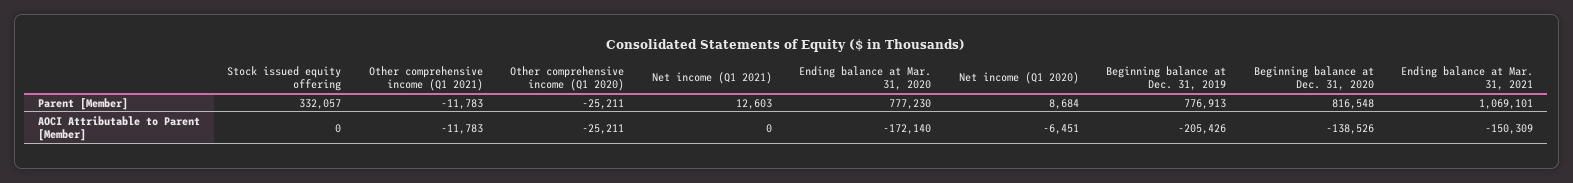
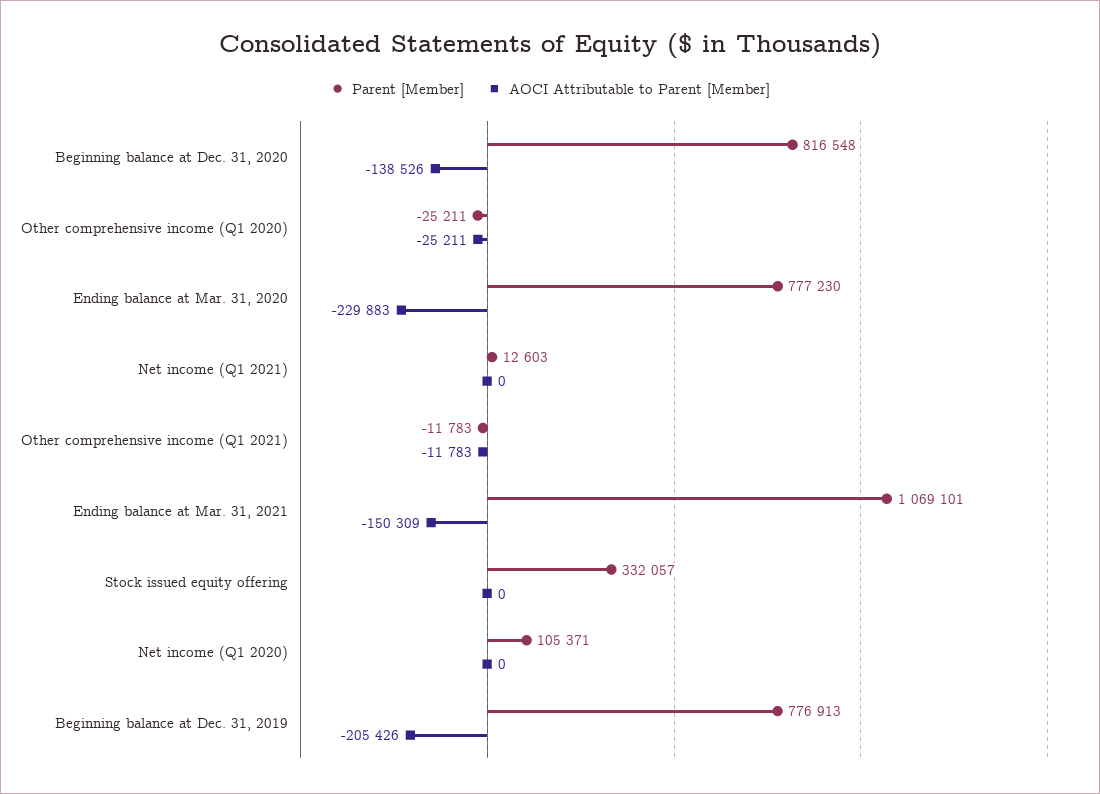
Parent [Member], Net income (Q1 2020): 8684 -> 105371
AOCI Attributable to Parent [Member], Ending balance at Mar. 31, 2020: -172140 -> -229883
AOCI Attributable to Parent [Member], Net income (Q1 2020): -6451 -> 0

